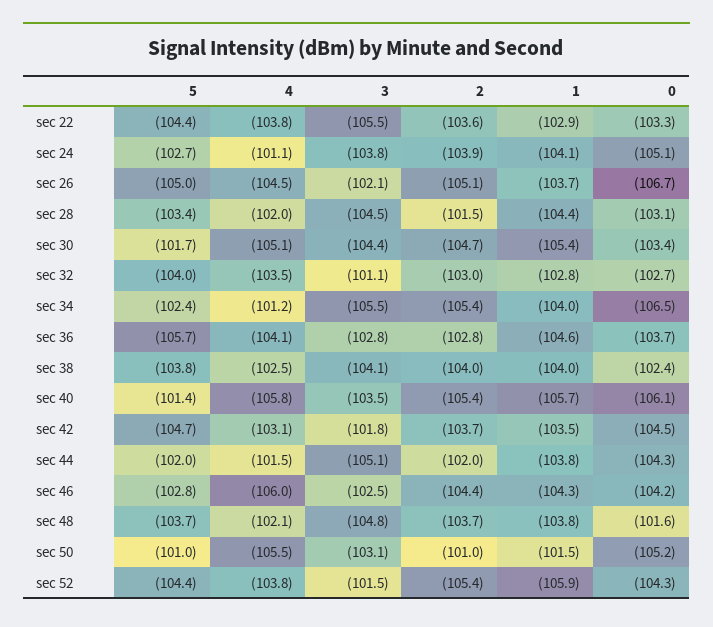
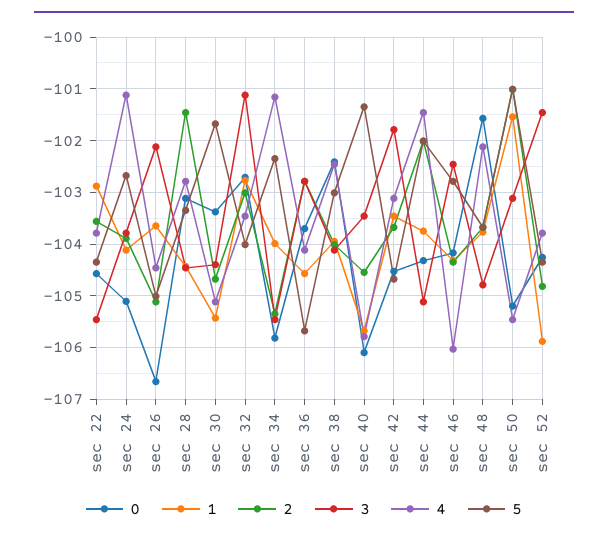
0, sec 22: -103.3 -> -104.6
4, sec 28: -102 -> -102.8
0, sec 34: -106.5 -> -105.8
5, sec 38: -103.8 -> -103
2, sec 40: -105.4 -> -104.6
2, sec 52: -105.4 -> -104.8

